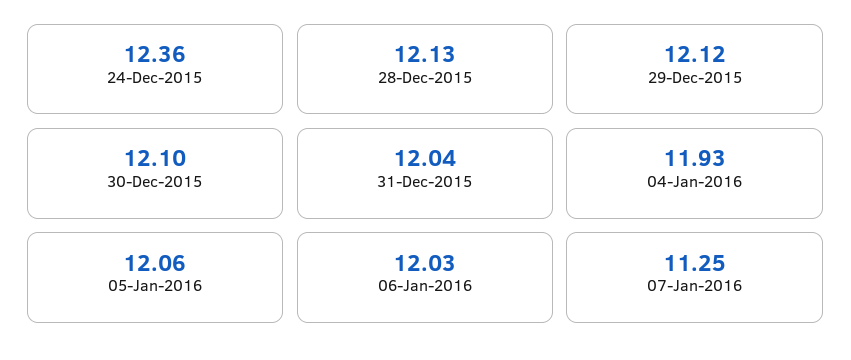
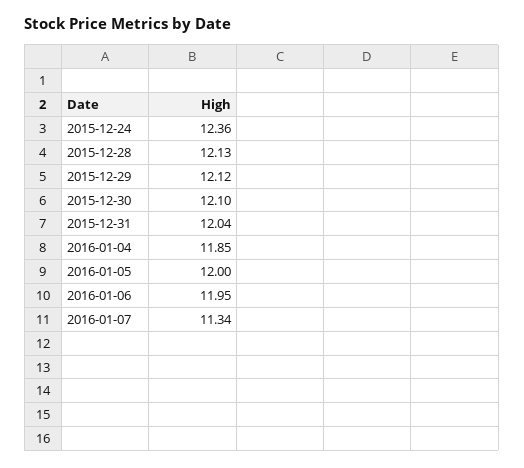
04-Jan-2016: 11.93 -> 11.85
05-Jan-2016: 12.06 -> 12
06-Jan-2016: 12.03 -> 11.95
07-Jan-2016: 11.25 -> 11.34

